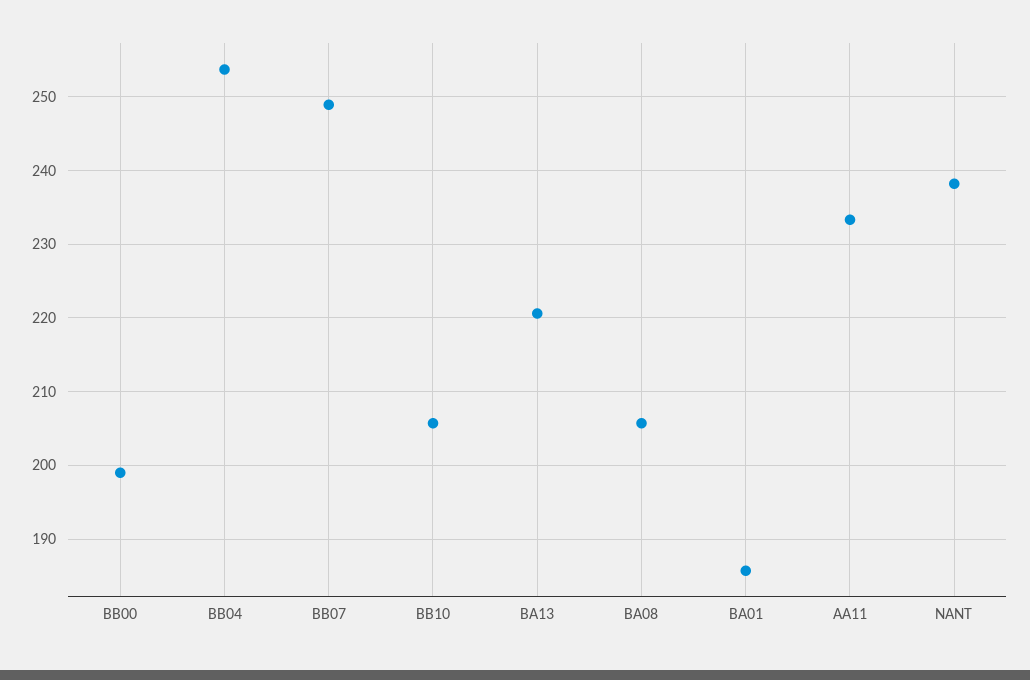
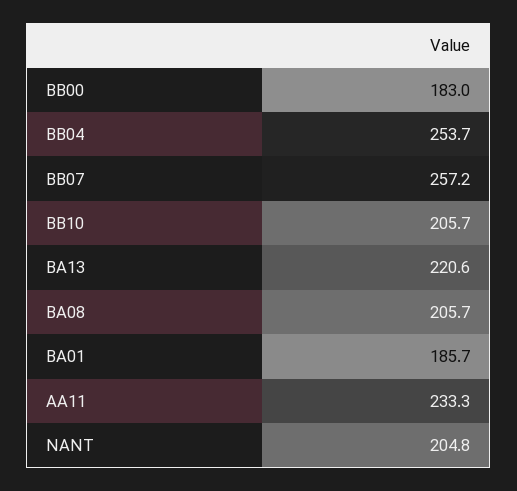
BB00: 199 -> 183
BB07: 249 -> 257.2
NANT: 238 -> 204.8

